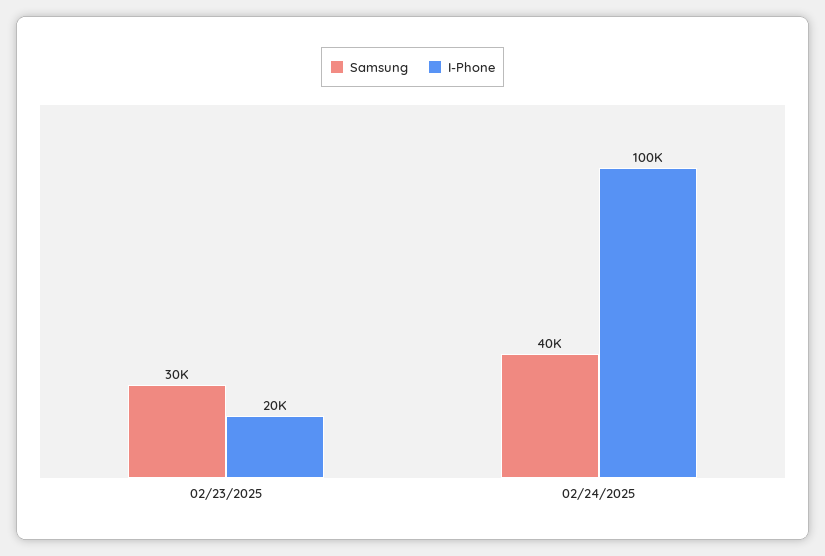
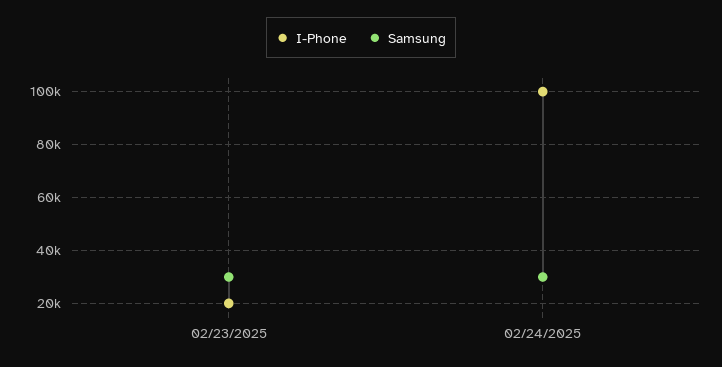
Samsung, 02/24/2025: 40000 -> 30000

